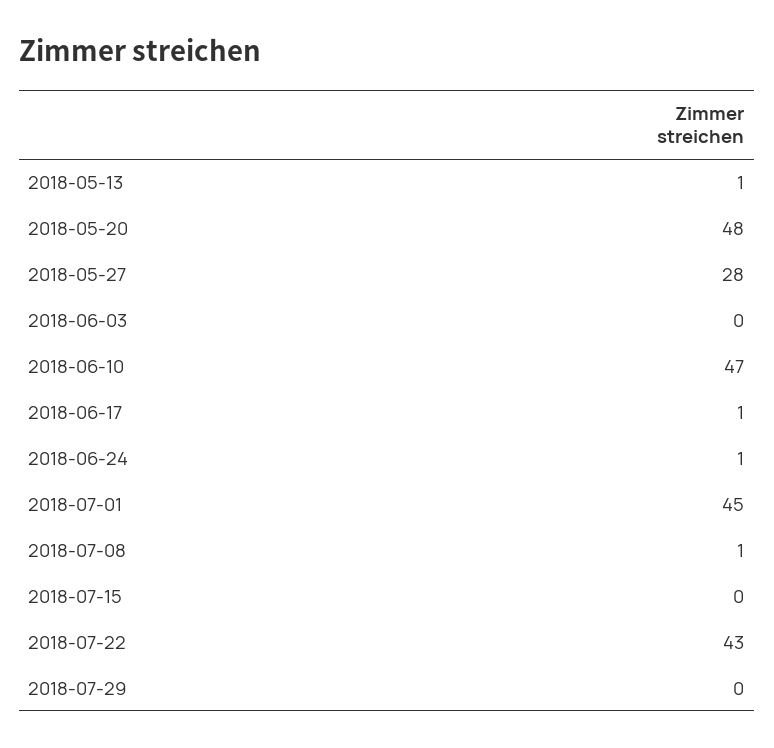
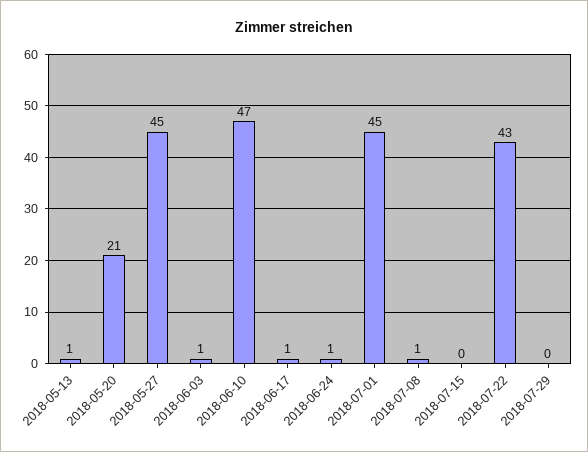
2018-05-20: 48 -> 21
2018-05-27: 28 -> 45
2018-06-03: 0 -> 1

